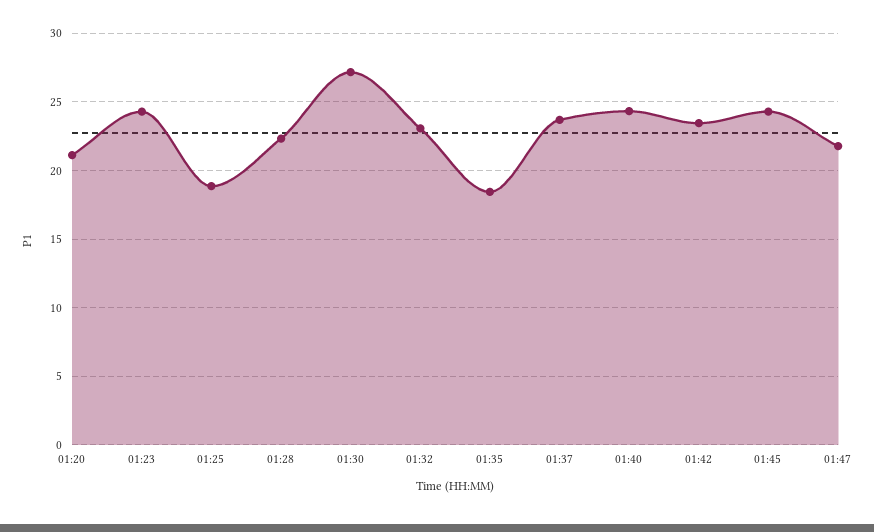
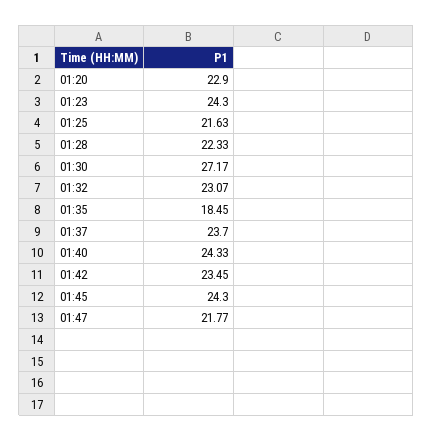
01:20: 21 -> 22.9
01:25: 19 -> 21.63

